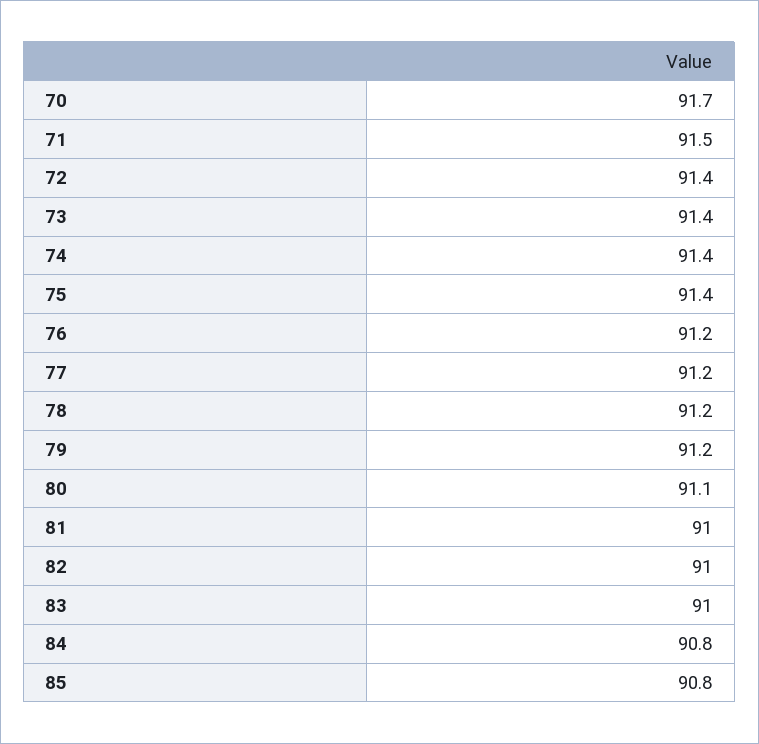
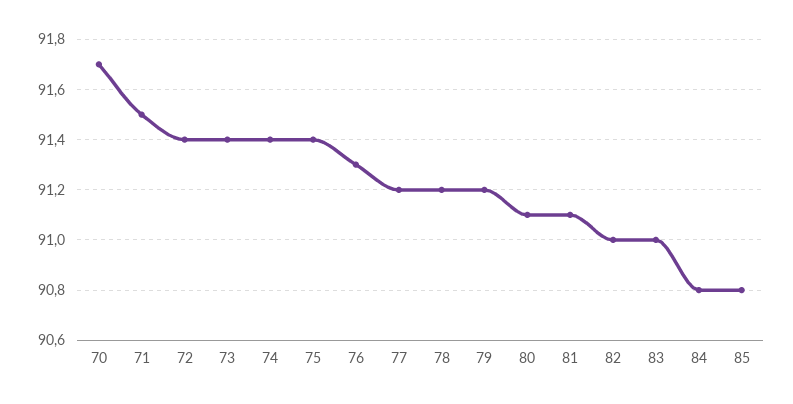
76: 91.2 -> 91.3
81: 91 -> 91.1

